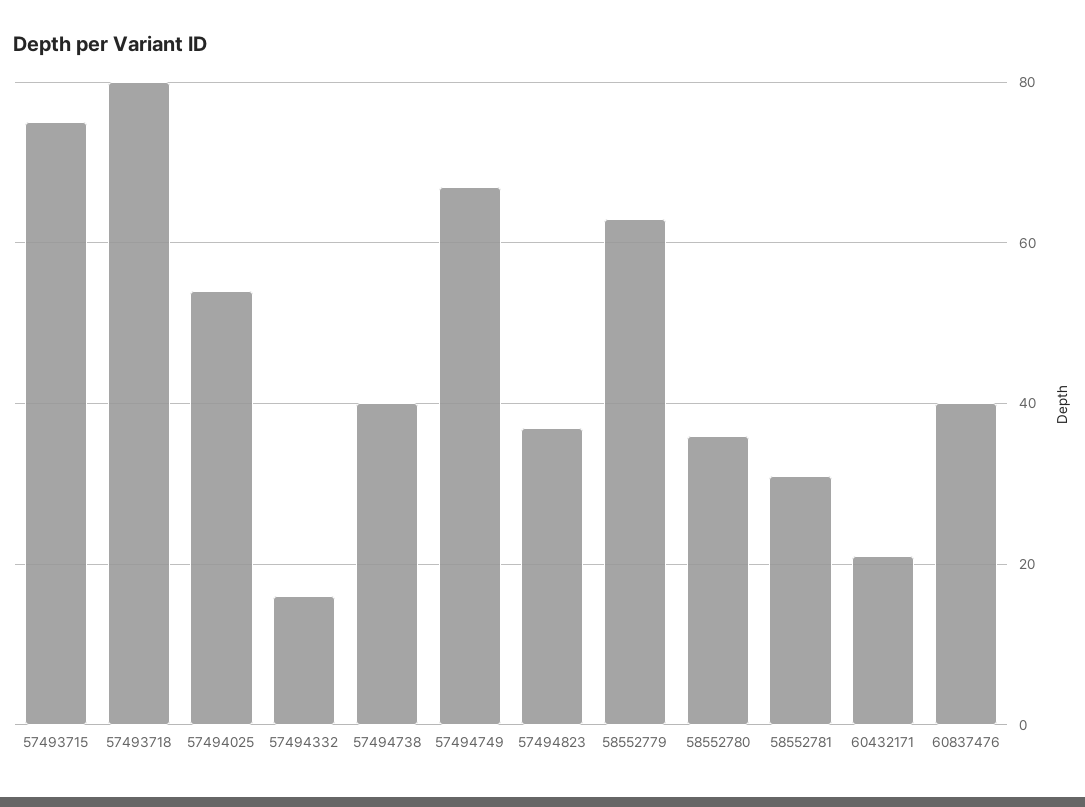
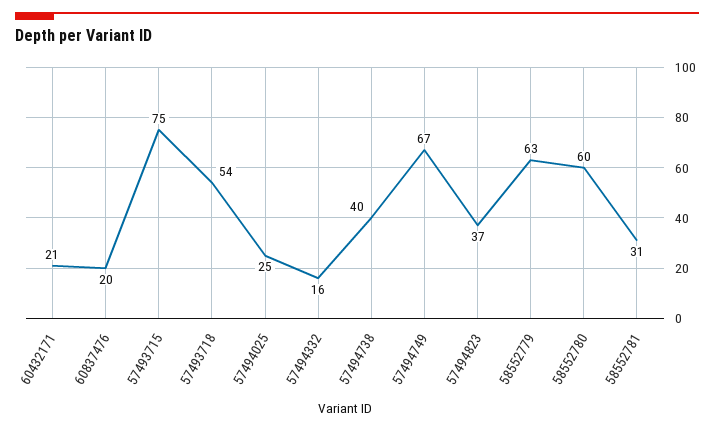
57493718: 80 -> 54
57494025: 55 -> 25
58552780: 35 -> 60
60837476: 40 -> 20

